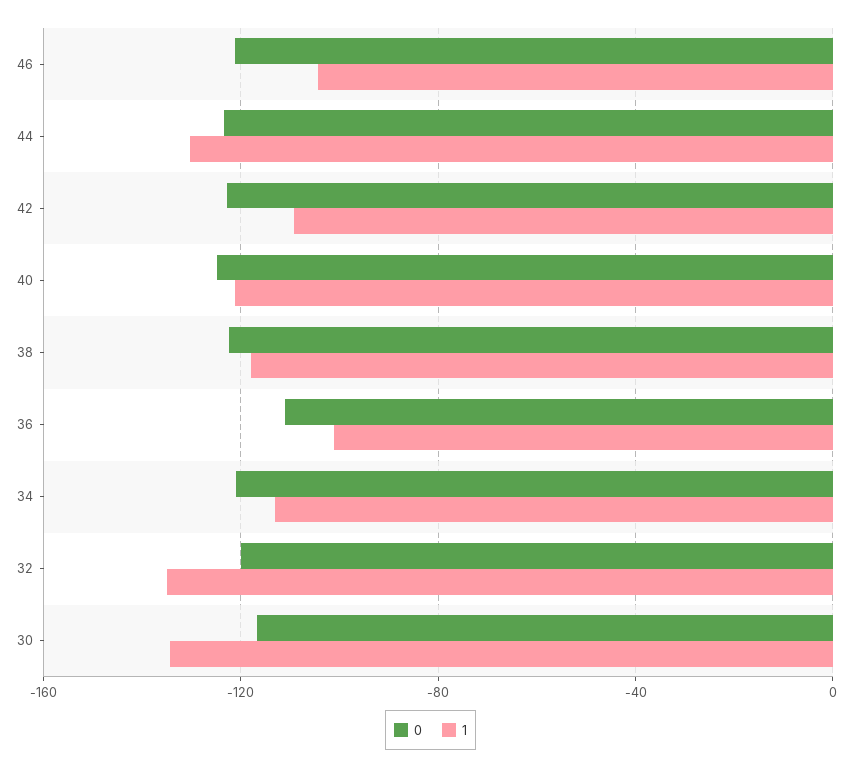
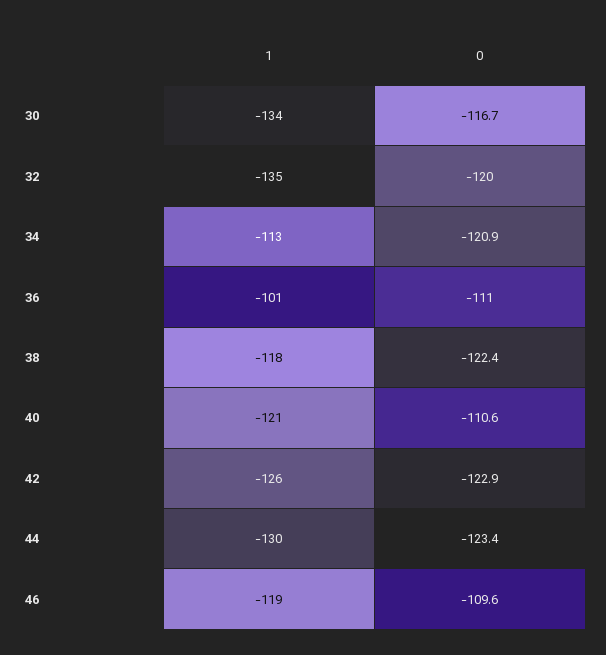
0, 46: -120 -> -109.6
1, 46: -105 -> -119
1, 42: -110 -> -126
0, 40: -125 -> -110.6

